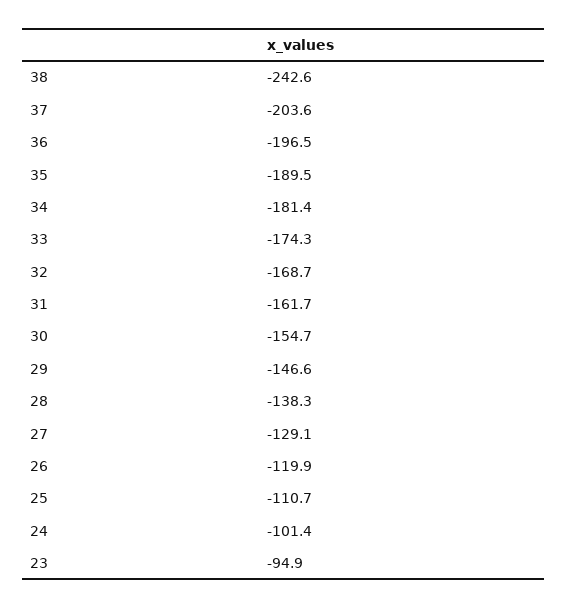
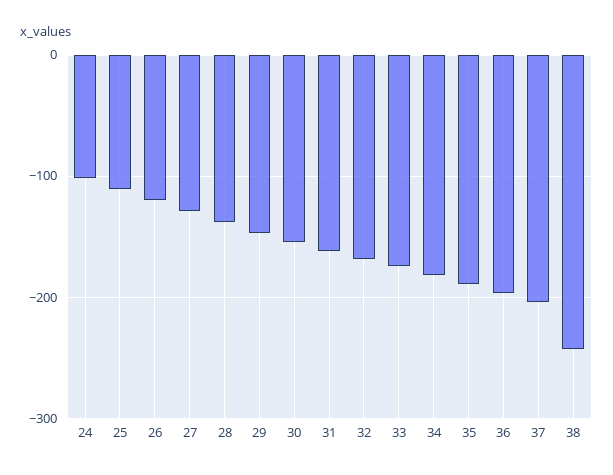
23: -94.9 -> none

